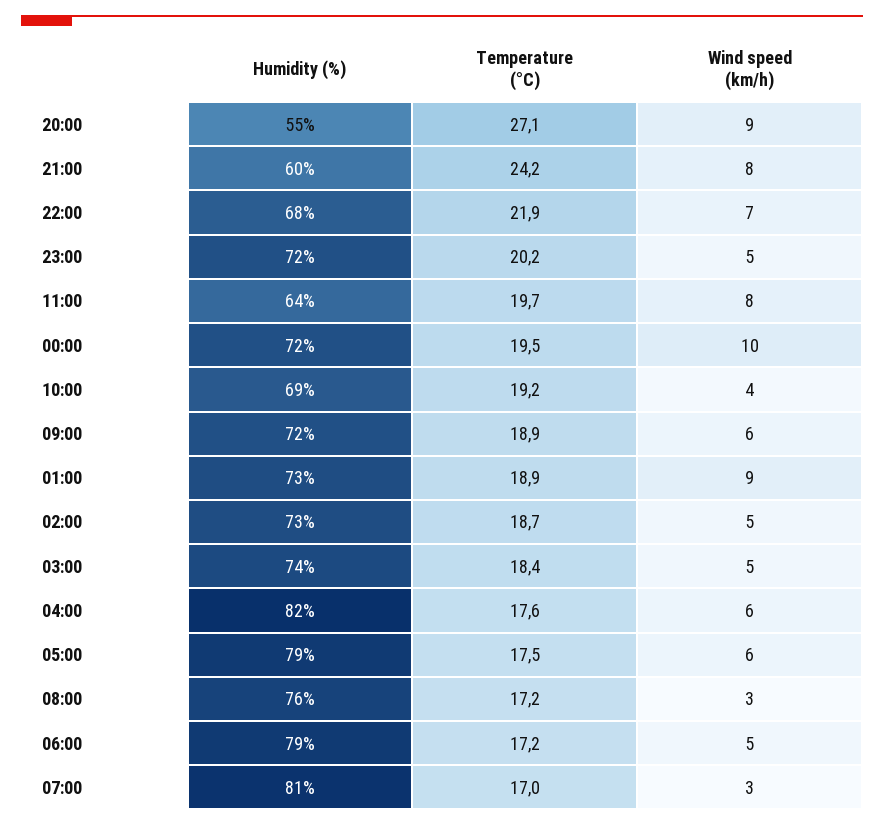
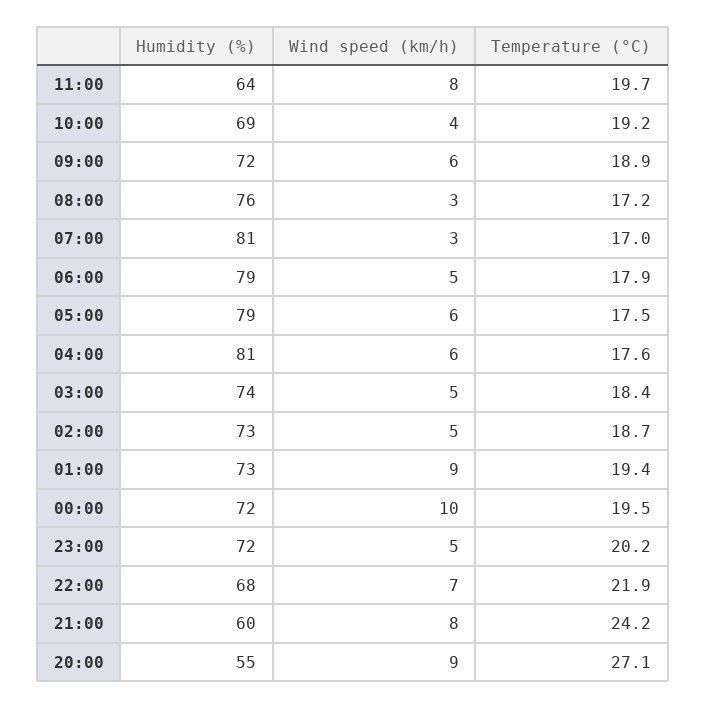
Temperature (°C), 01:00: 18.9 -> 19.4
Humidity (%), 04:00: 82 -> 81
Temperature (°C), 06:00: 17.2 -> 17.9

